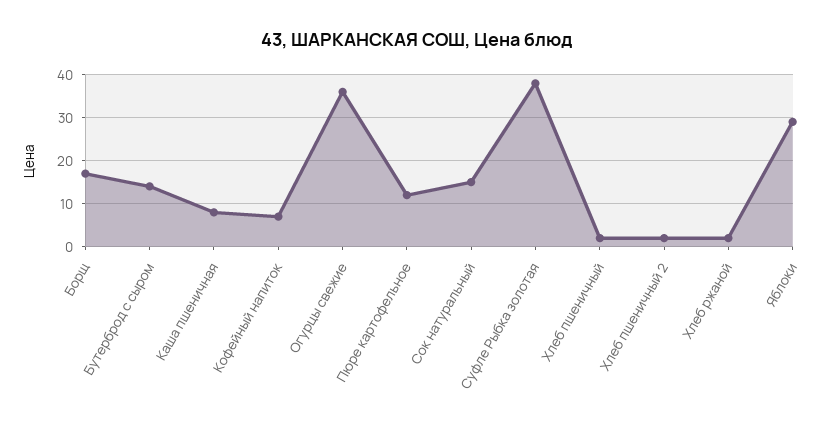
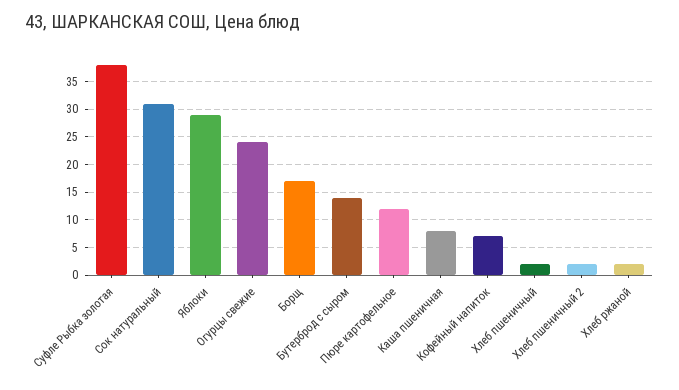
Огурцы свежие: 35 -> 25
Сок натуральный: 15 -> 30

